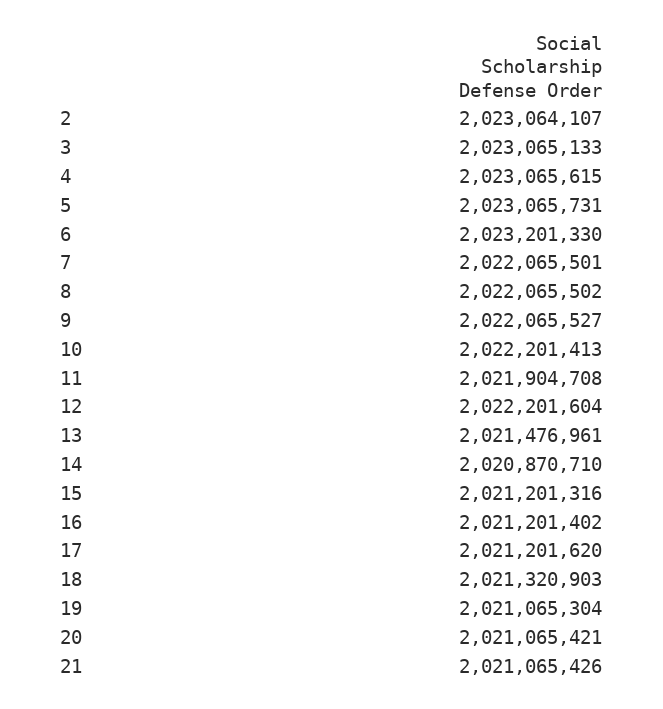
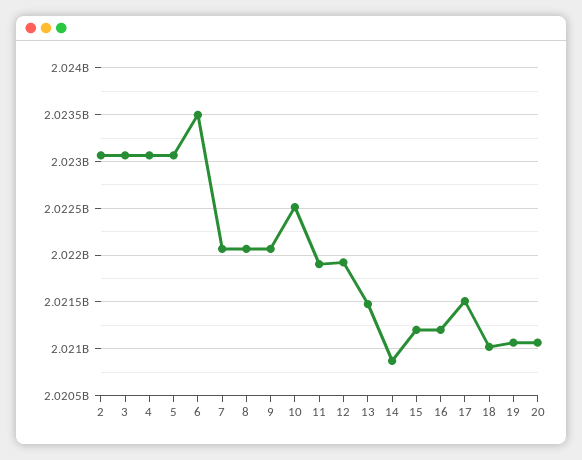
6: 2023201330 -> 2023500000
10: 2022201413 -> 2022500000
12: 2022201604 -> 2021900000
17: 2021201620 -> 2021500000
18: 2021320903 -> 2021000000
21: 2021065426 -> none

